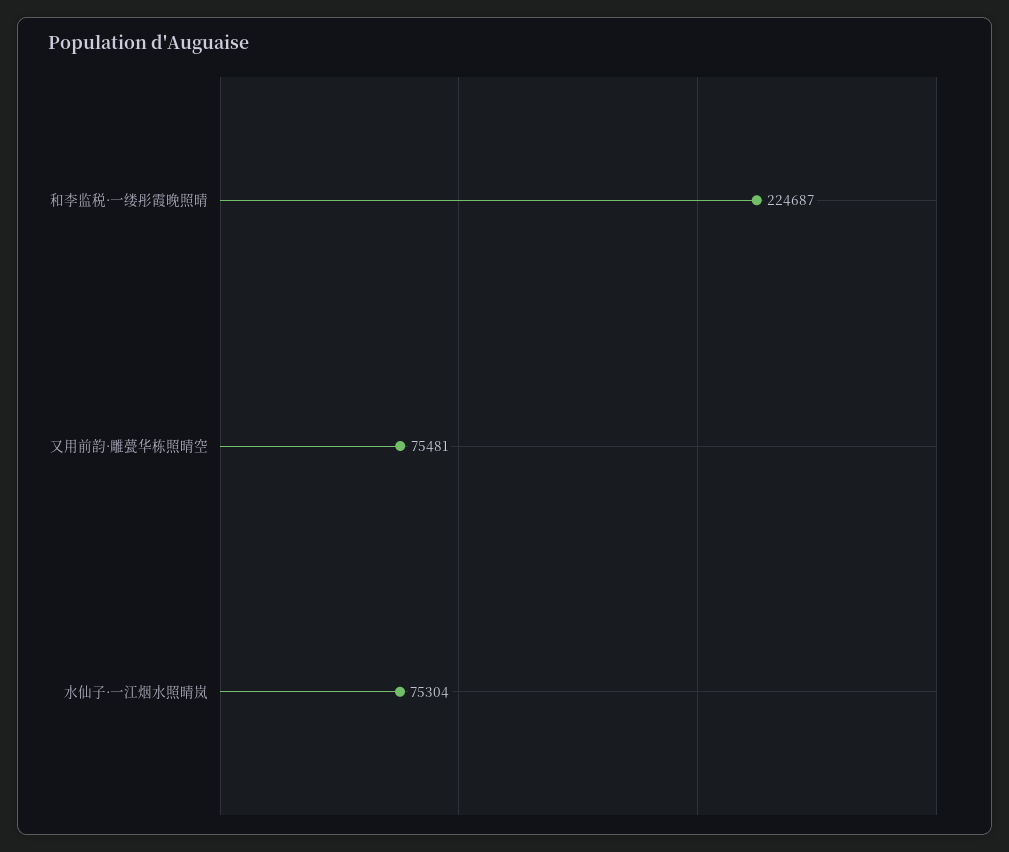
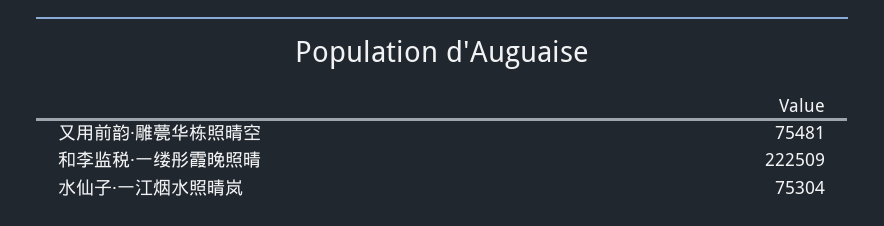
和李监税·一缕彤霞晚照晴: 224687 -> 222509

